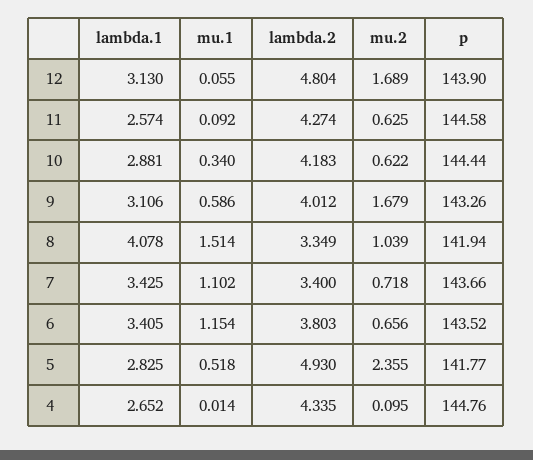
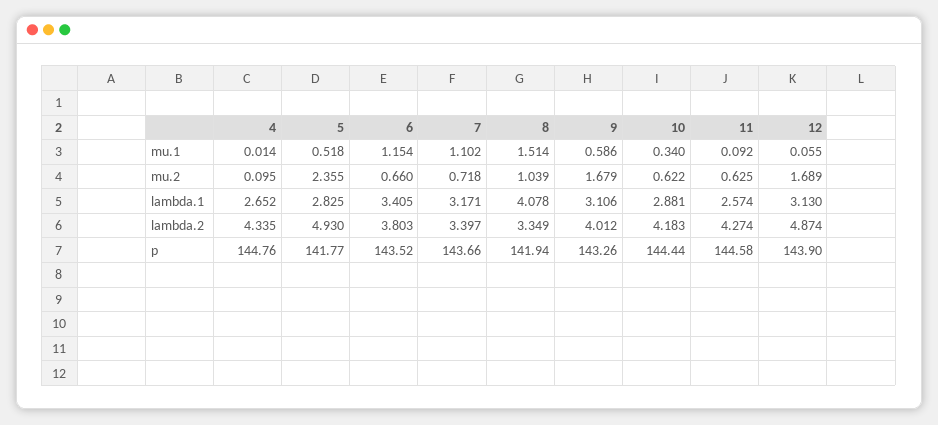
lambda.2, 12: 4.804 -> 4.874
lambda.1, 7: 3.425 -> 3.171
lambda.2, 7: 3.4 -> 3.397
mu.2, 6: 0.656 -> 0.66

